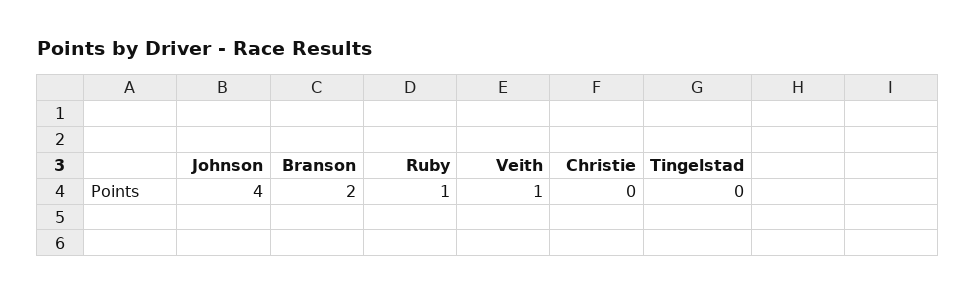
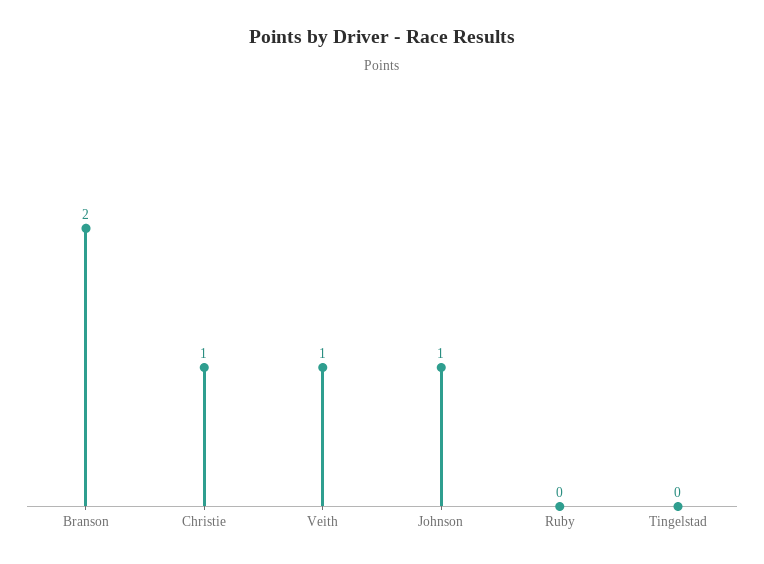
Johnson: 4 -> 1
Ruby: 1 -> 0
Christie: 0 -> 1

